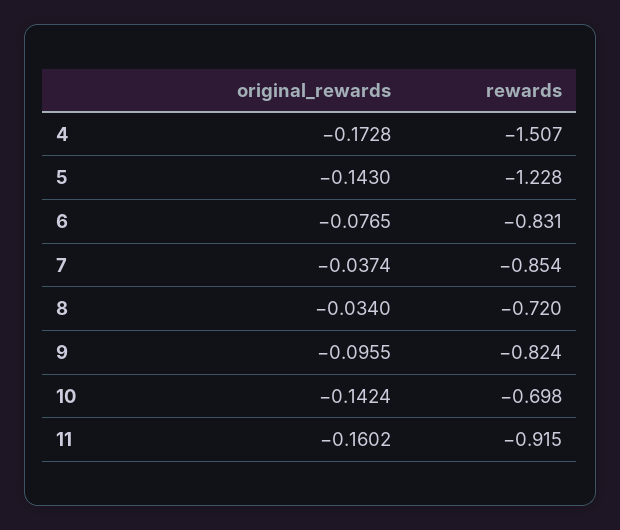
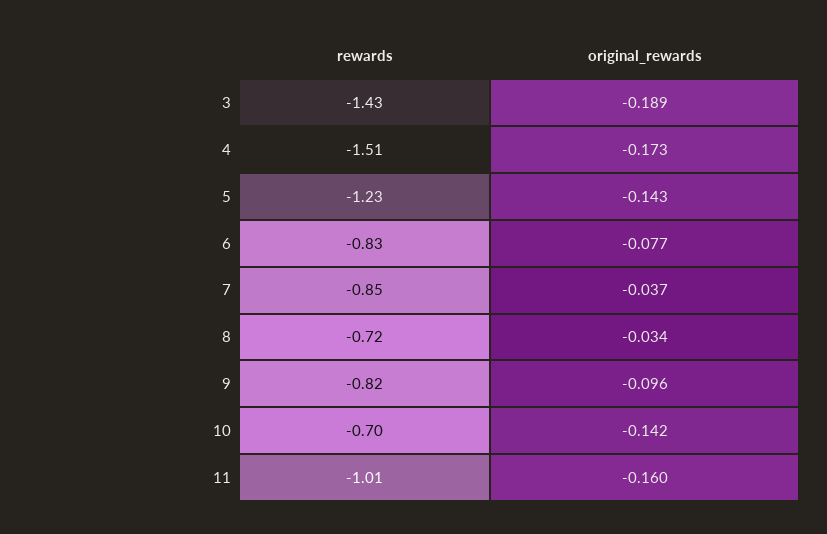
rewards, 11: -0.915 -> -1.01
rewards, 3: none -> -1.43
original_rewards, 3: none -> -0.189

